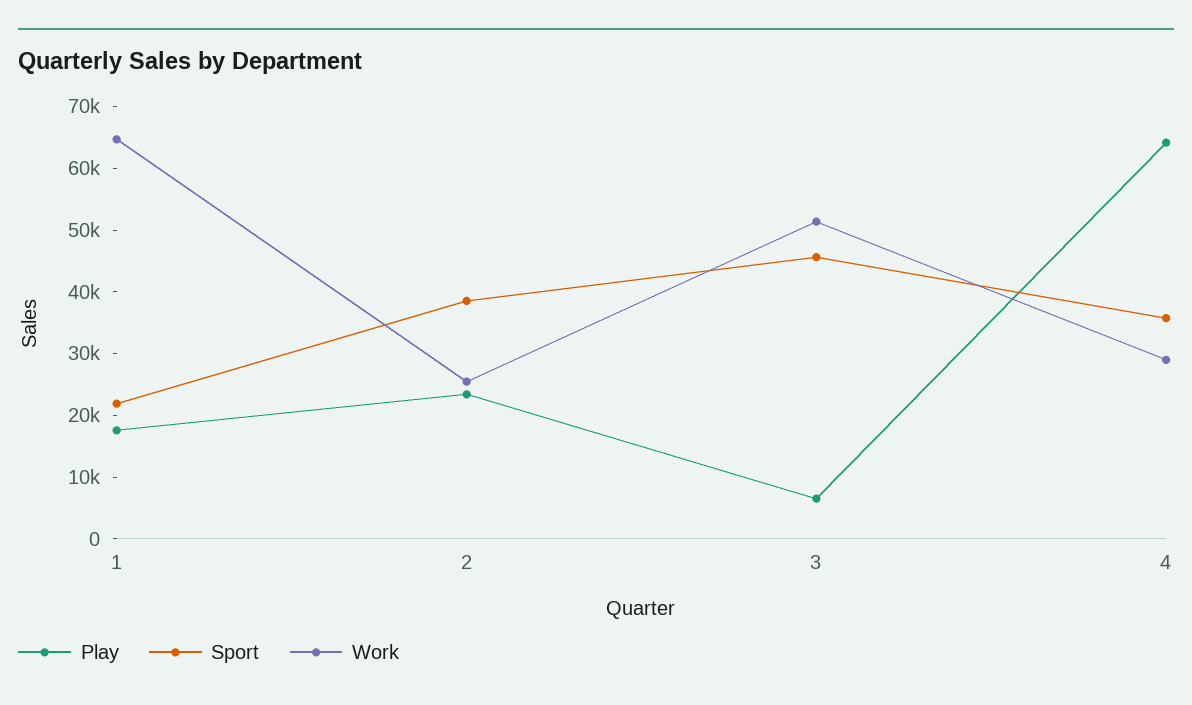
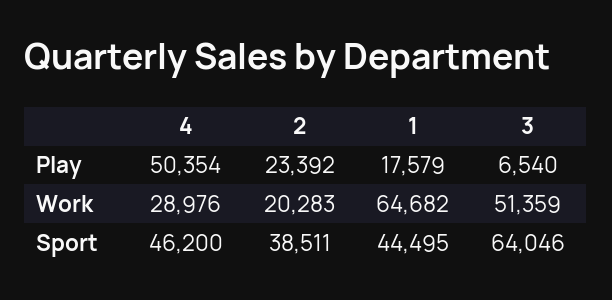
Sport, 1: 22000 -> 44495
Work, 2: 26000 -> 20283
Sport, 3: 46000 -> 64046
Play, 4: 64000 -> 50354
Sport, 4: 36000 -> 46200

